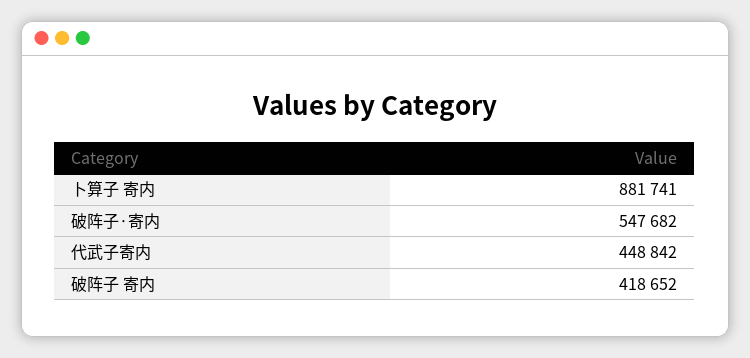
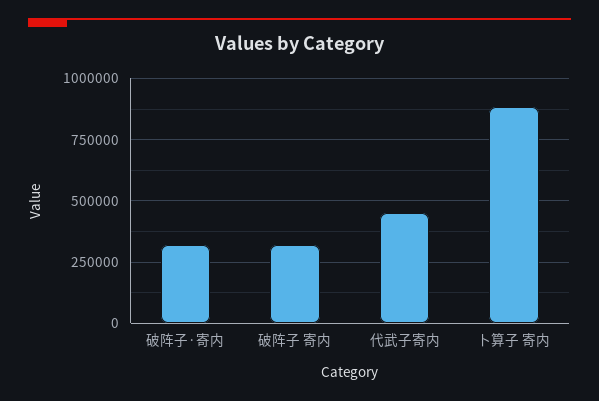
破阵子·寄内: 547682 -> 325000
破阵子 寄内: 418652 -> 325000

